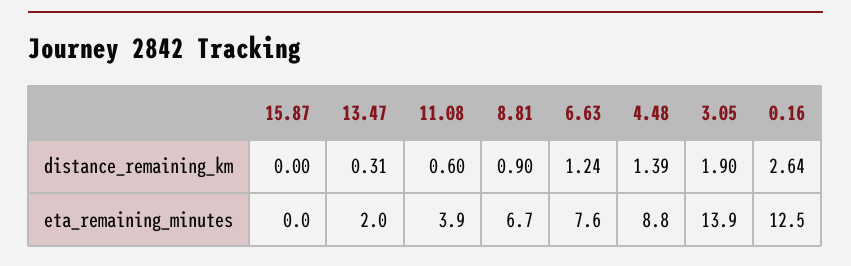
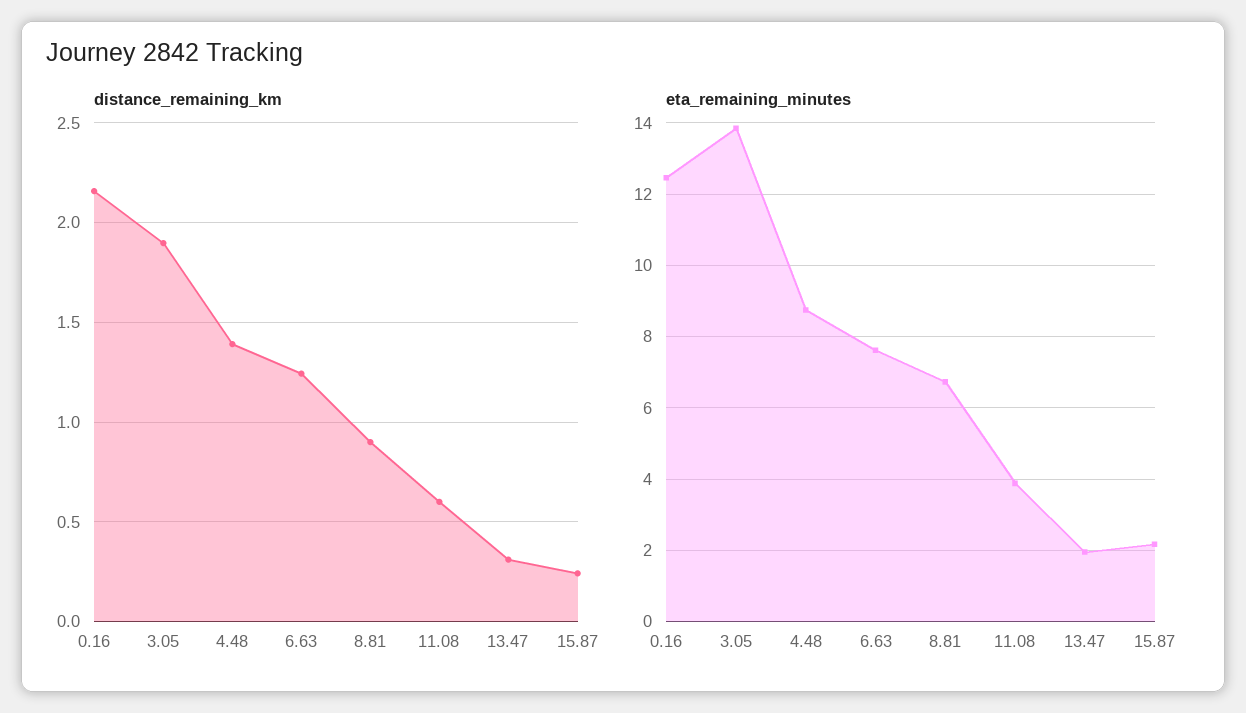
distance_remaining_km, 15.87: 0 -> 0.25
distance_remaining_km, 0.16: 2.64 -> 2.15
eta_remaining_minutes, 15.87: 0 -> 2.2

